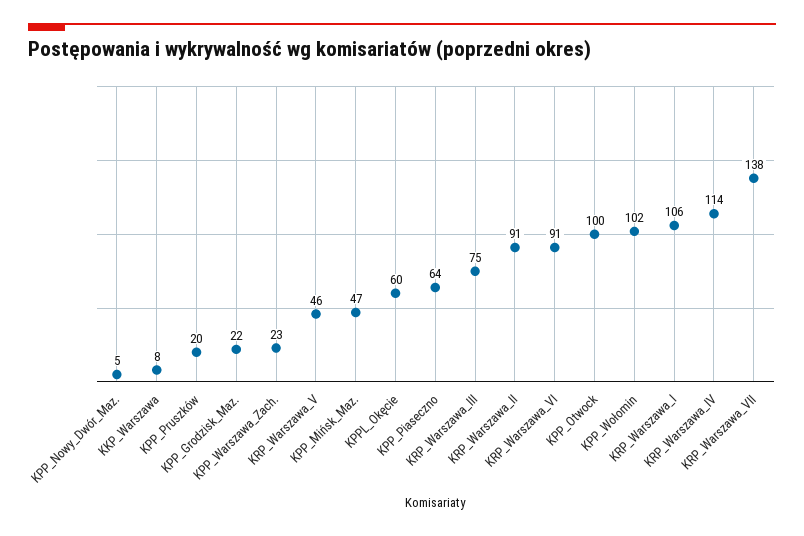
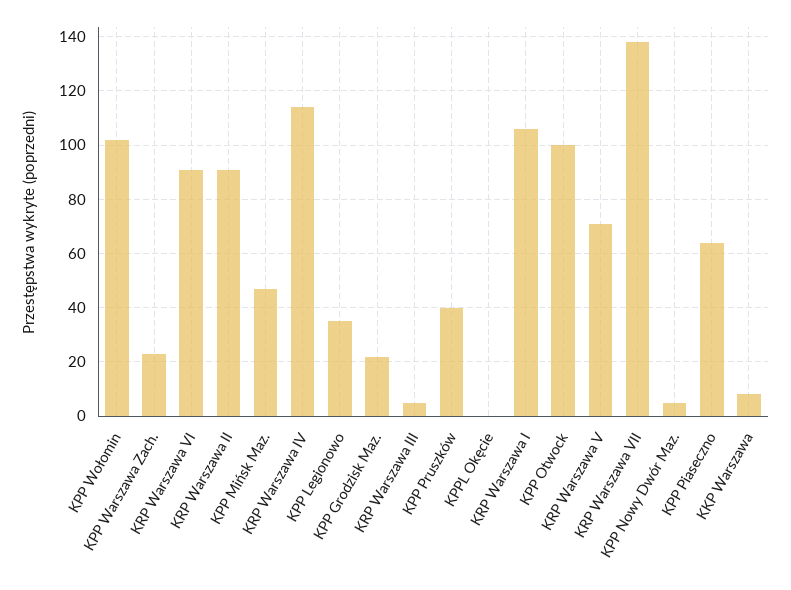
KPP_Pruszków: 20 -> 40
KRP_Warszawa_V: 46 -> 70
KPPL_Okęcie: 60 -> 0
KRP_Warszawa_III: 75 -> 5
KPP Legionowo: none -> 35

